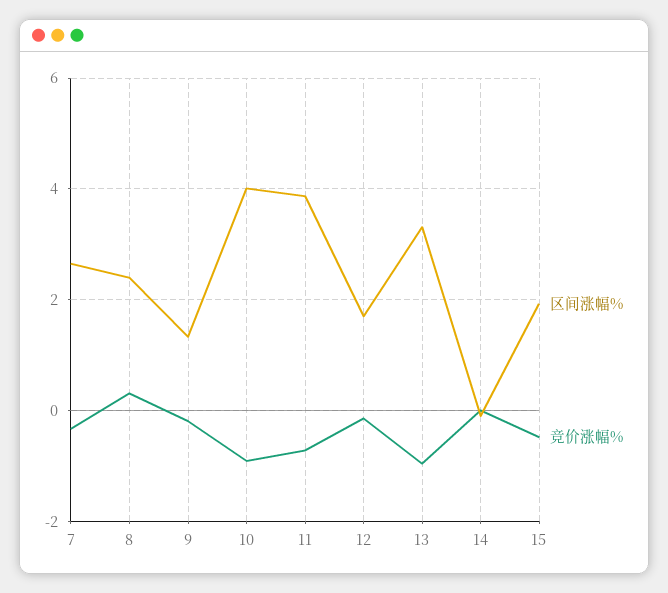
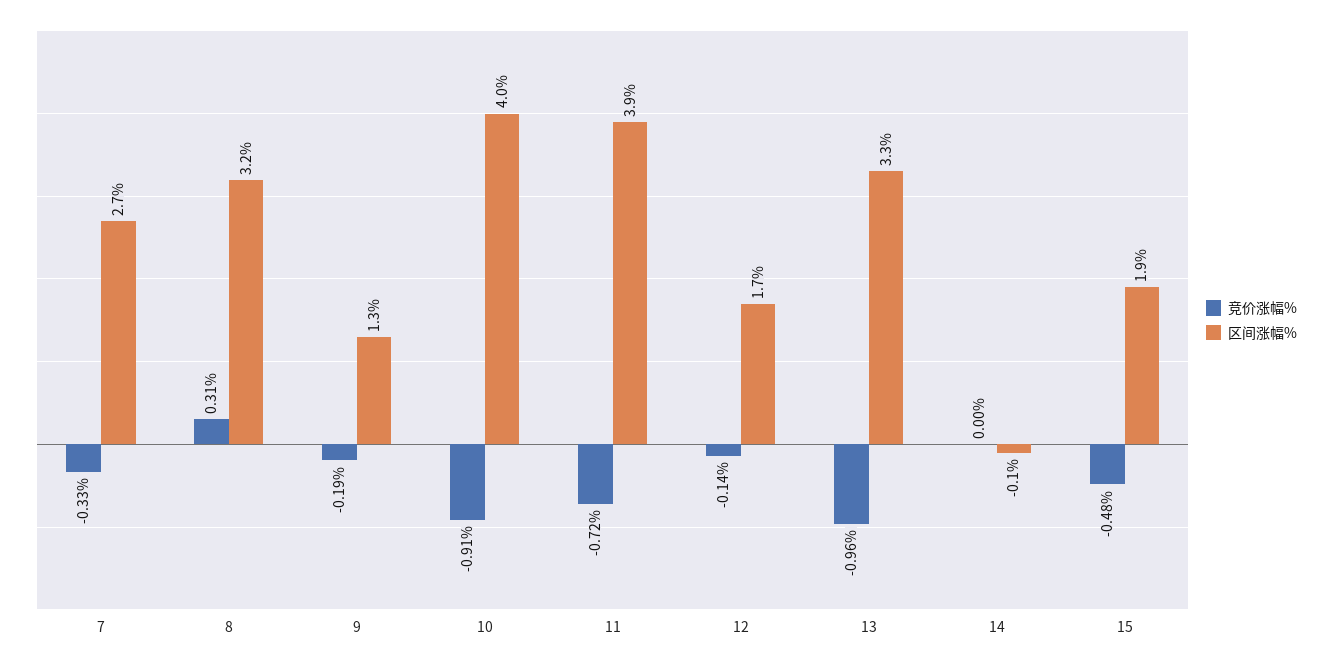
区间涨幅%, 8: 2.4 -> 3.2

